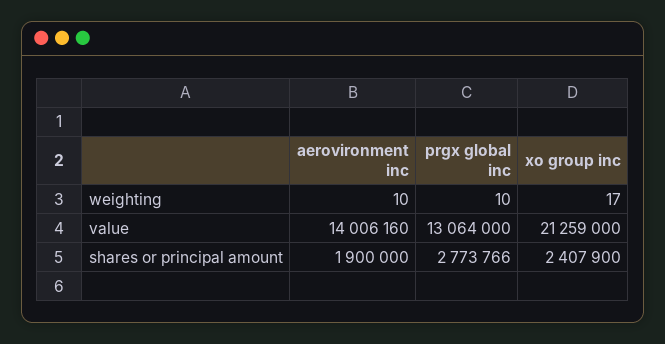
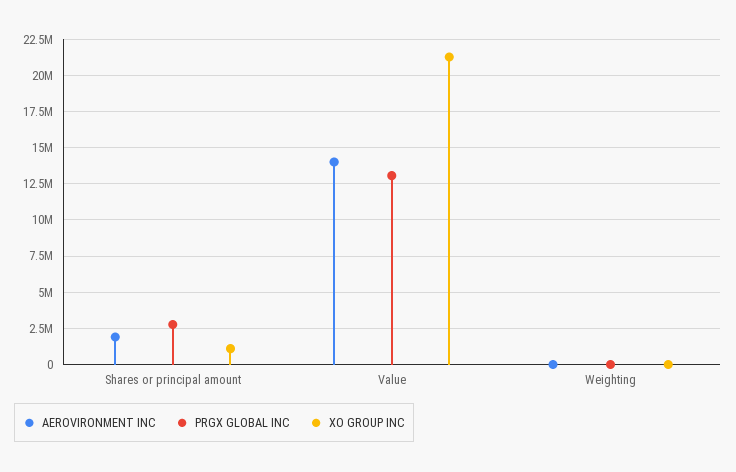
xo group inc, shares or principal amount: 2407900 -> 1000000

